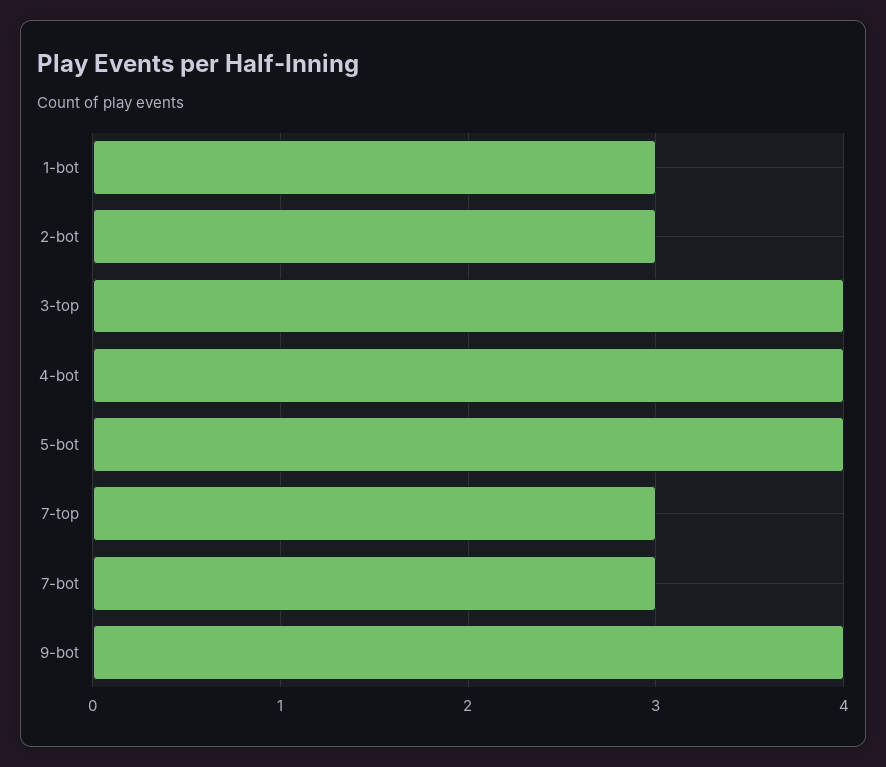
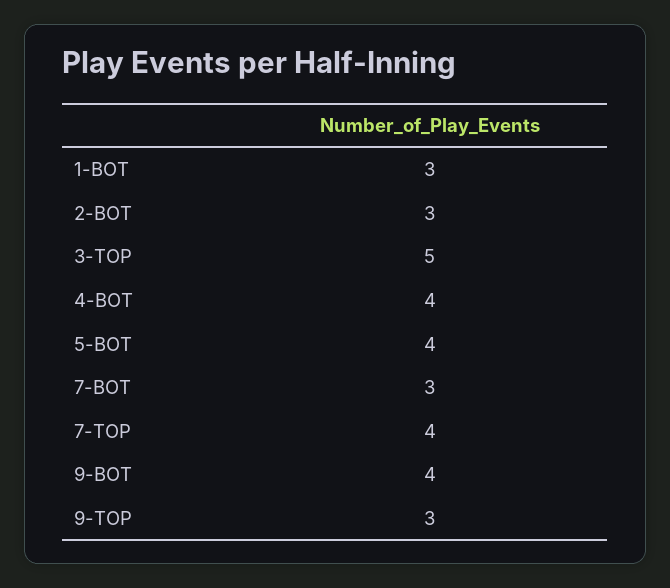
3-top: 4 -> 5
7-top: 3 -> 4
9-TOP: none -> 3

